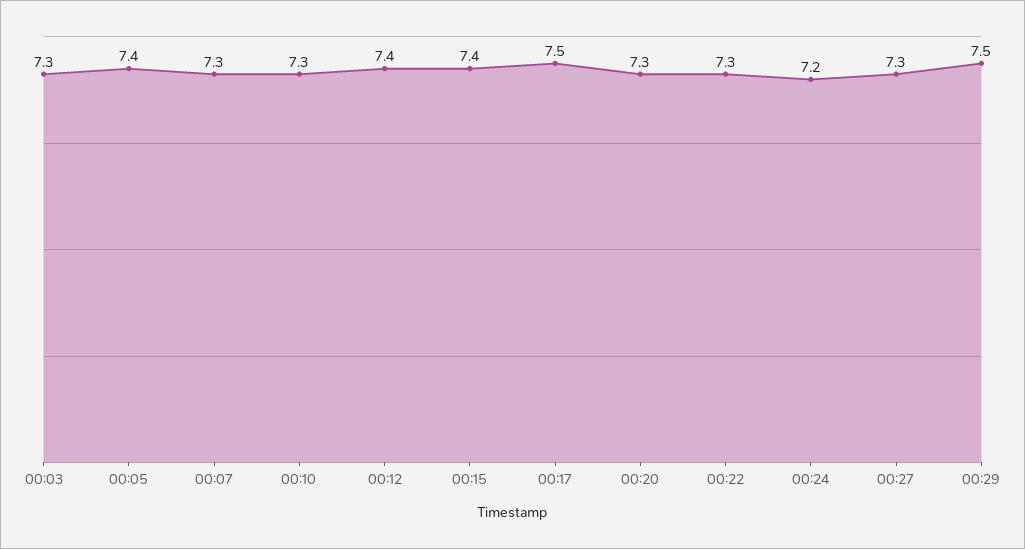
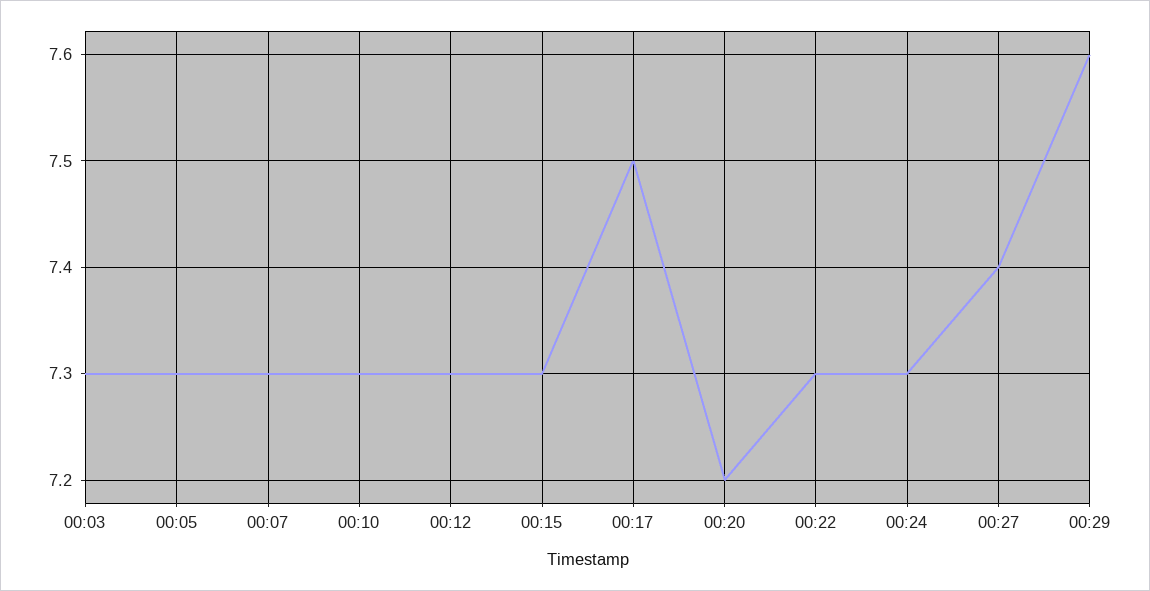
00:05: 7.4 -> 7.3
00:12: 7.4 -> 7.3
00:15: 7.4 -> 7.3
00:20: 7.3 -> 7.2
00:24: 7.2 -> 7.3
00:27: 7.3 -> 7.4
00:29: 7.5 -> 7.6

